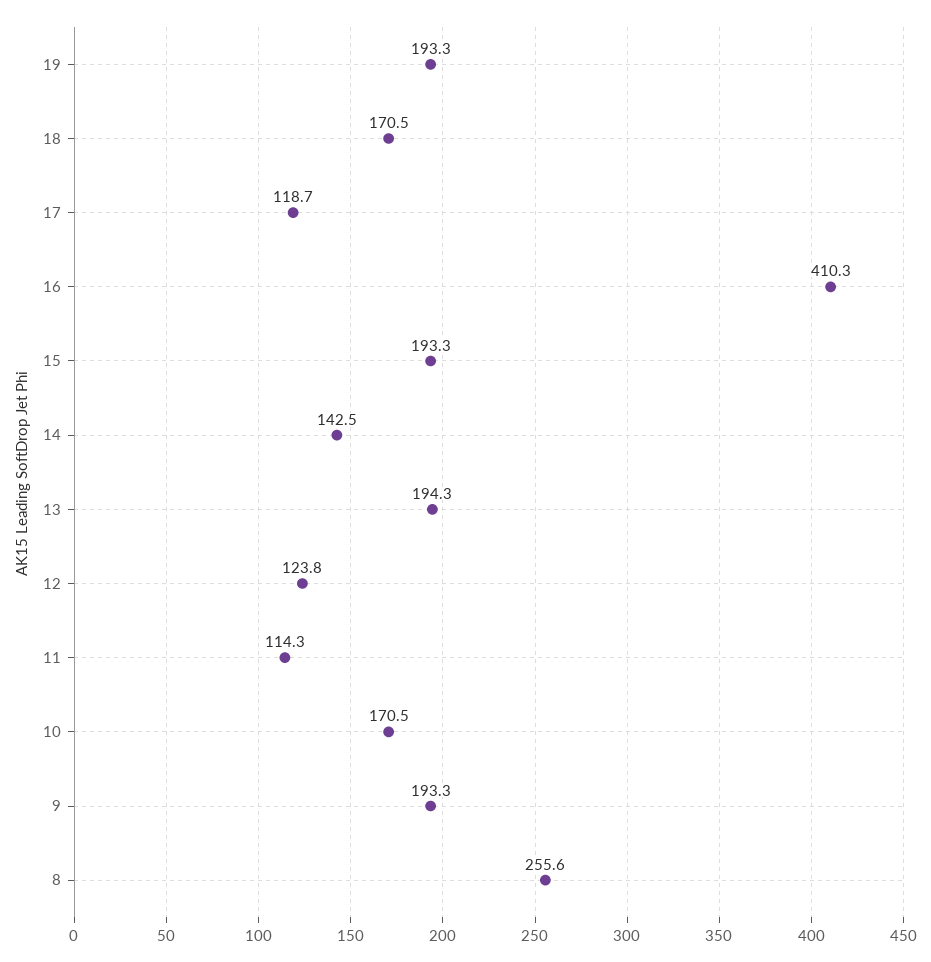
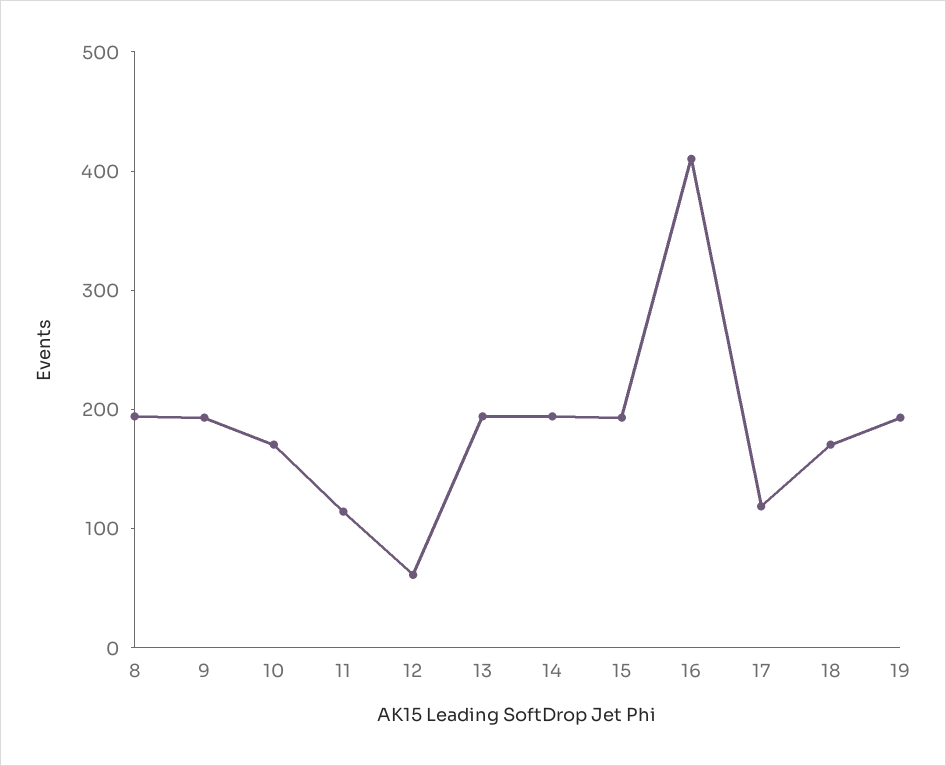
14: 142.5 -> 200
12: 123.8 -> 60
8: 255.6 -> 200

